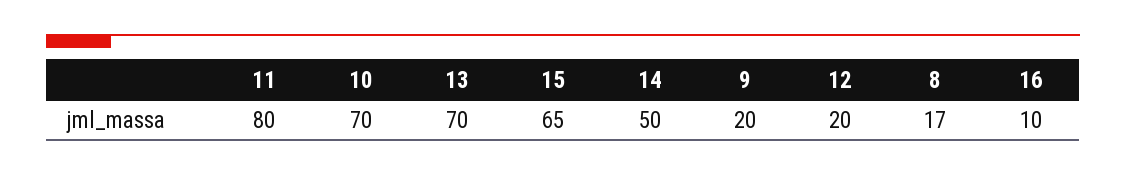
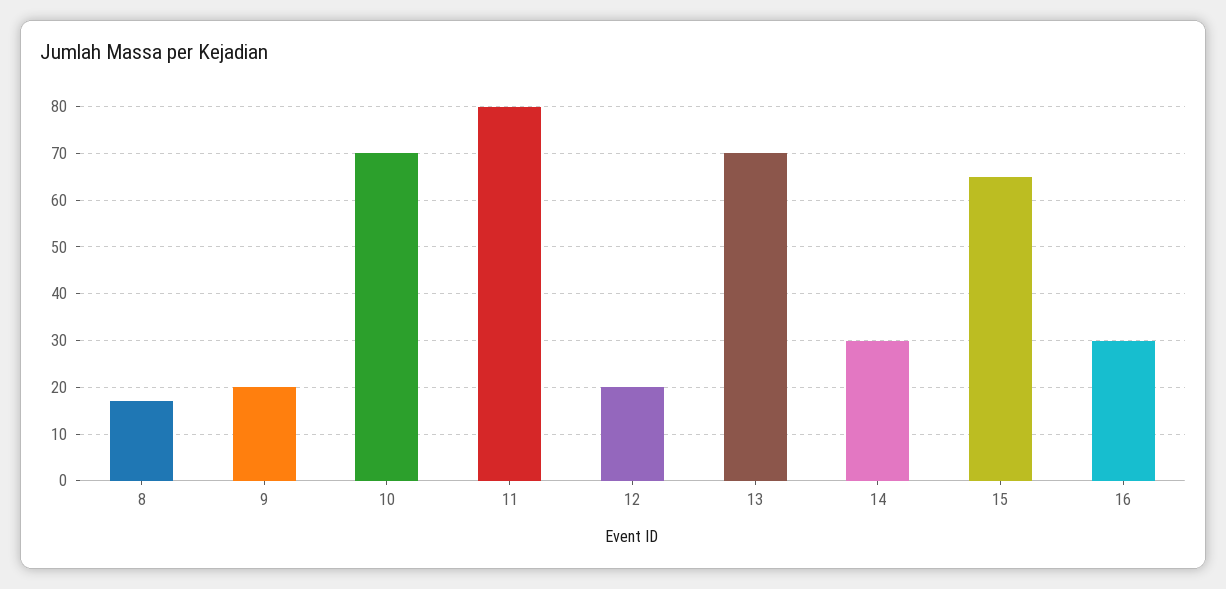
14: 50 -> 30
16: 10 -> 30

